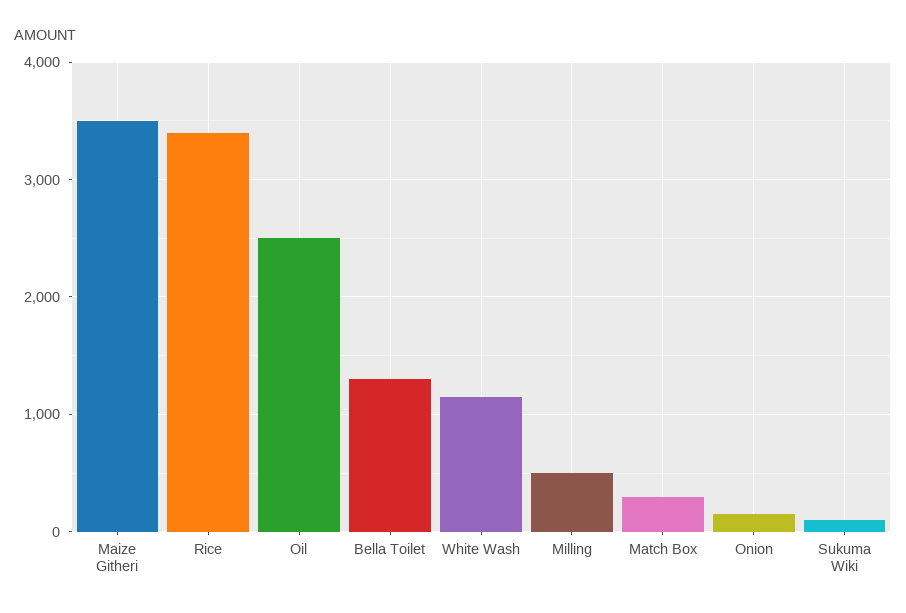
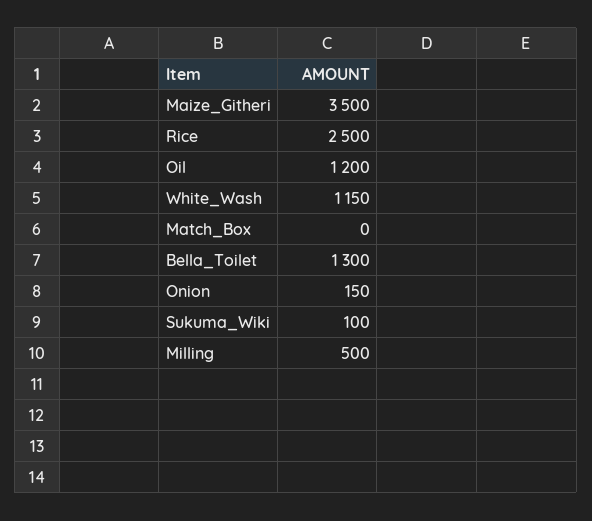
Rice: 3400 -> 2500
Oil: 2500 -> 1200
Match Box: 300 -> 0

